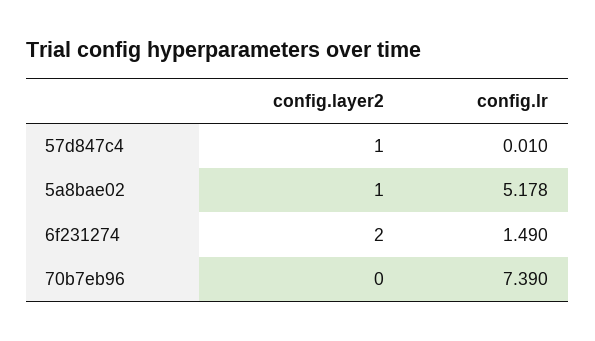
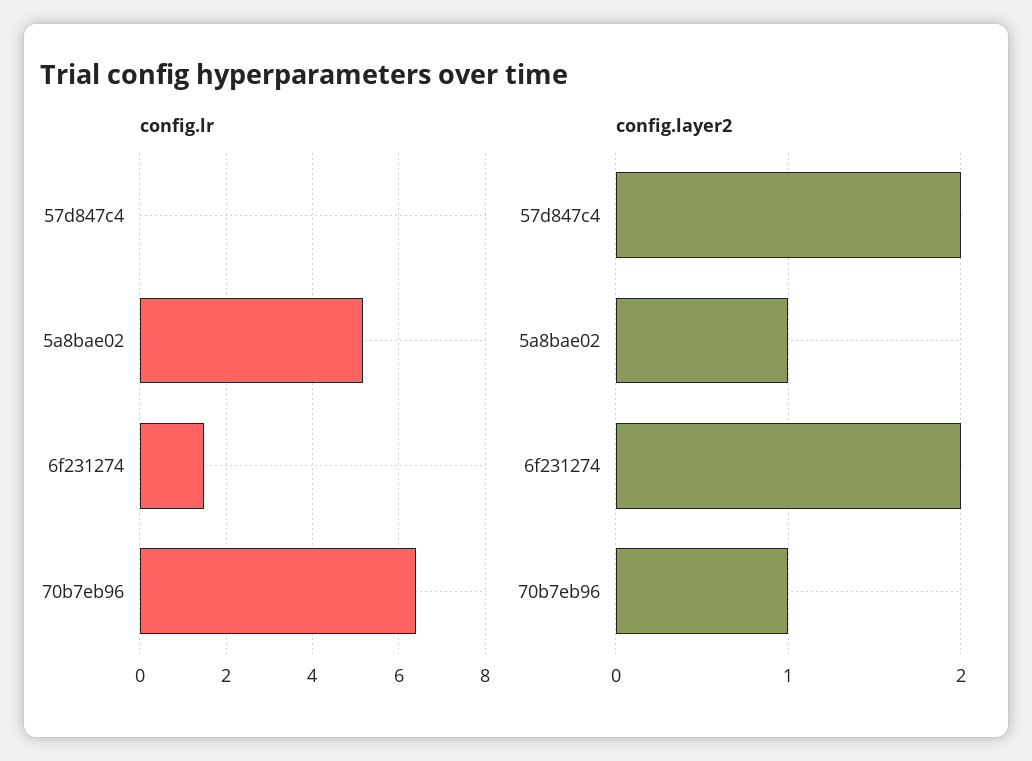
config.layer2, 57d847c4: 1 -> 2
config.layer2, 70b7eb96: 0 -> 1
config.lr, 70b7eb96: 7.39 -> 6.4

